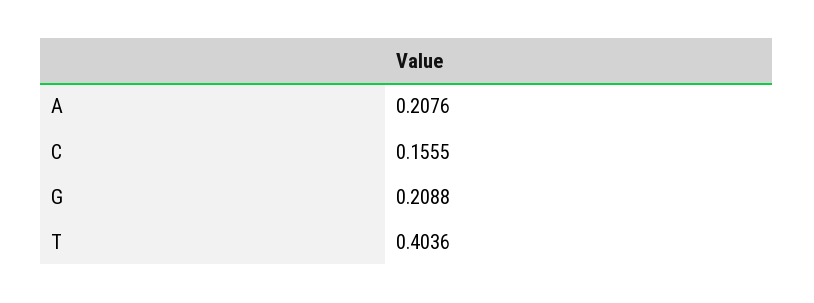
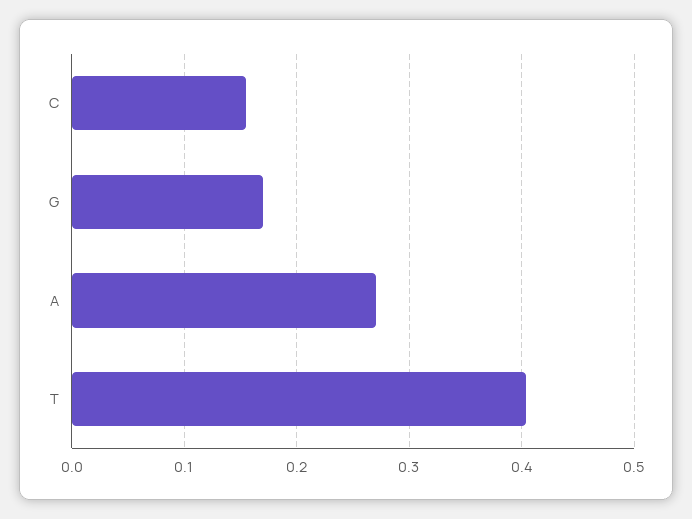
A: 0.2076 -> 0.27
G: 0.2088 -> 0.17

